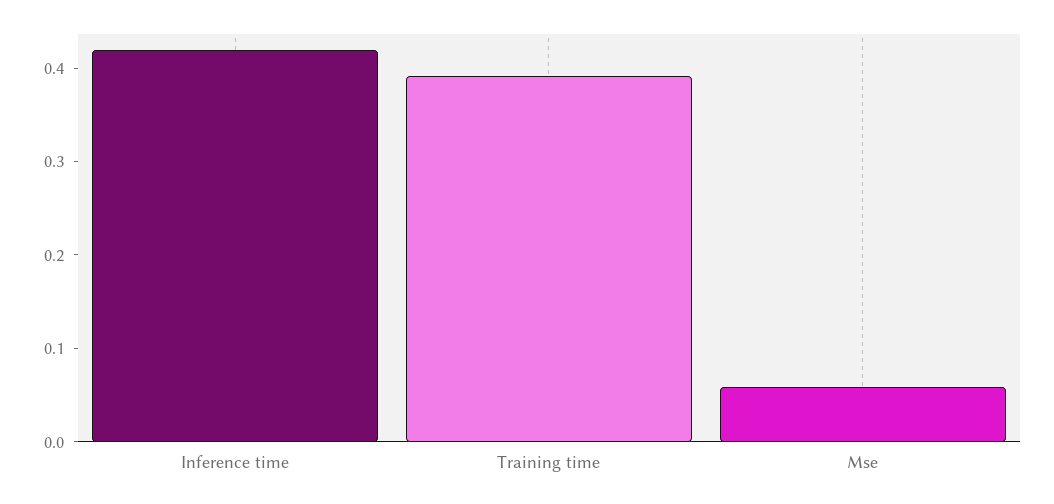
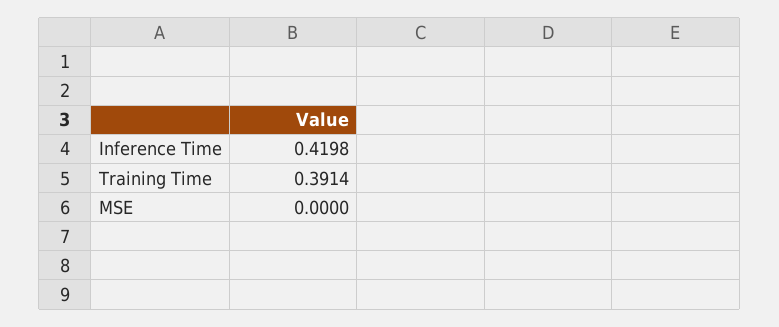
Mse: 0.06 -> 0

